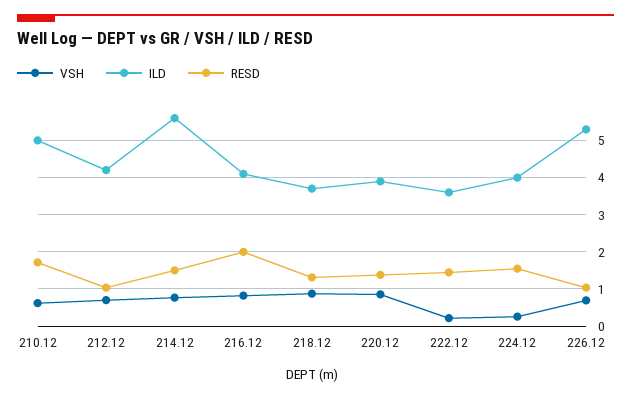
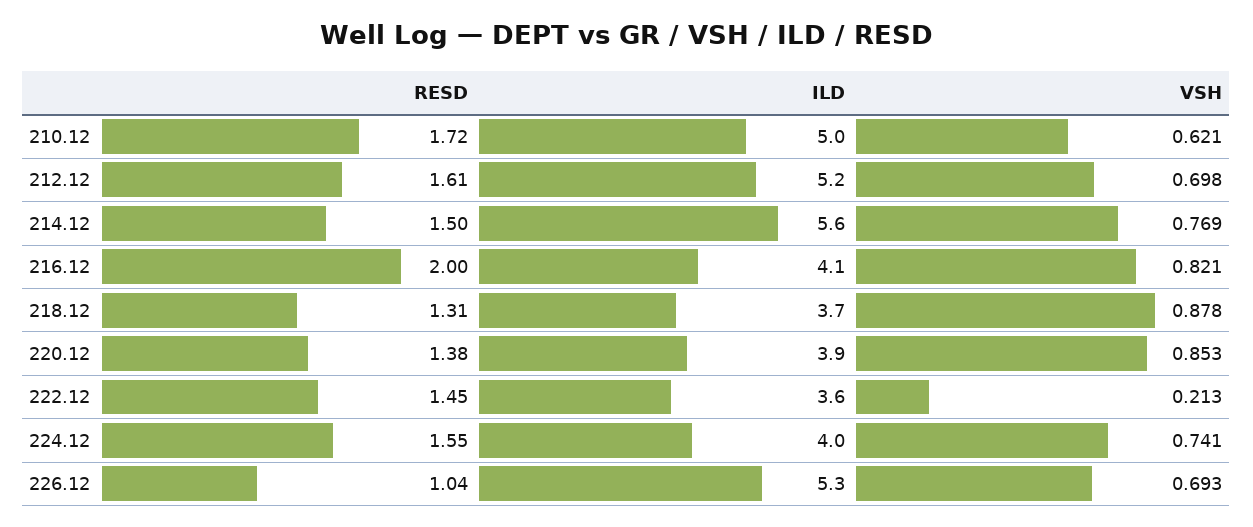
ILD, 212.12: 4.2 -> 5.2
RESD, 212.12: 1 -> 1.61
VSH, 224.12: 0.2 -> 0.741

